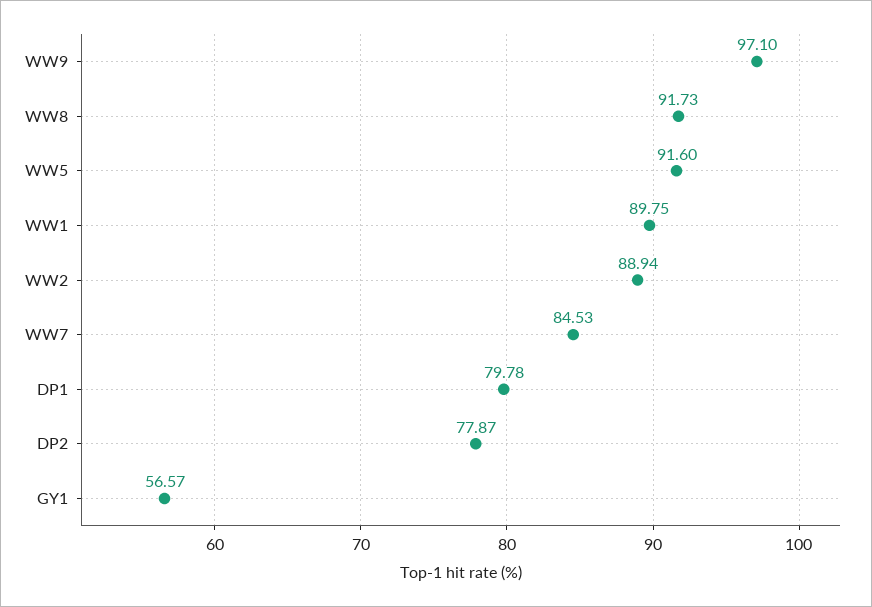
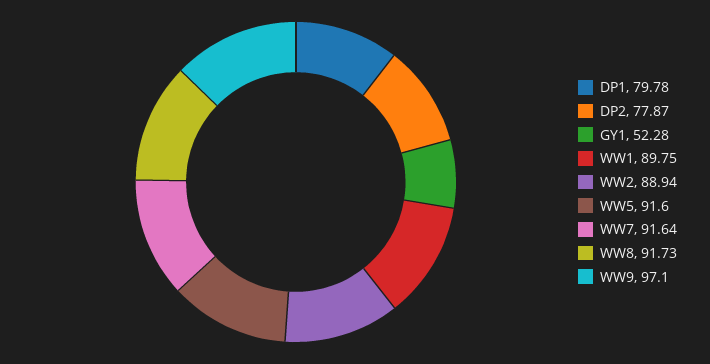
WW7: 84.53 -> 91.64
GY1: 56.57 -> 52.28

